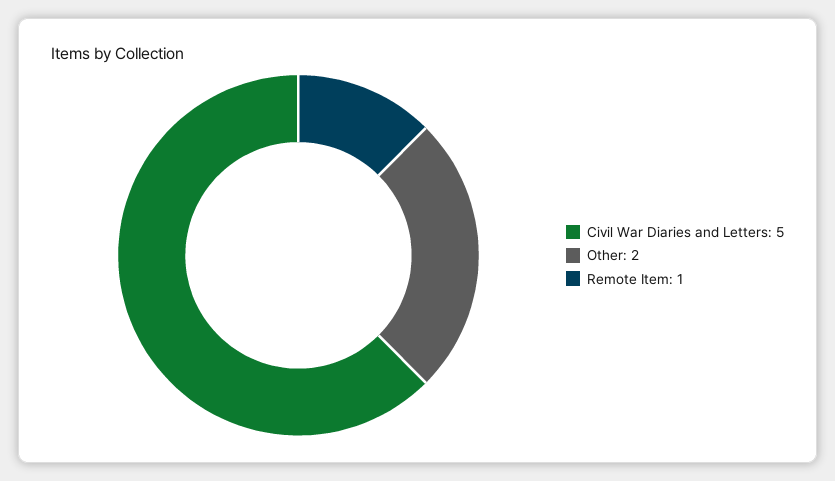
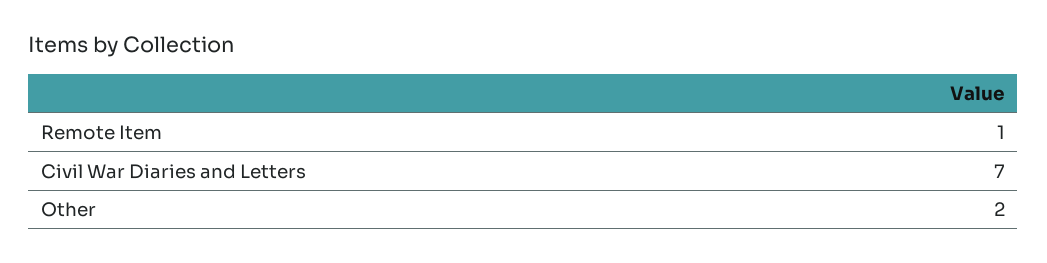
Civil War Diaries and Letters: 5 -> 7

